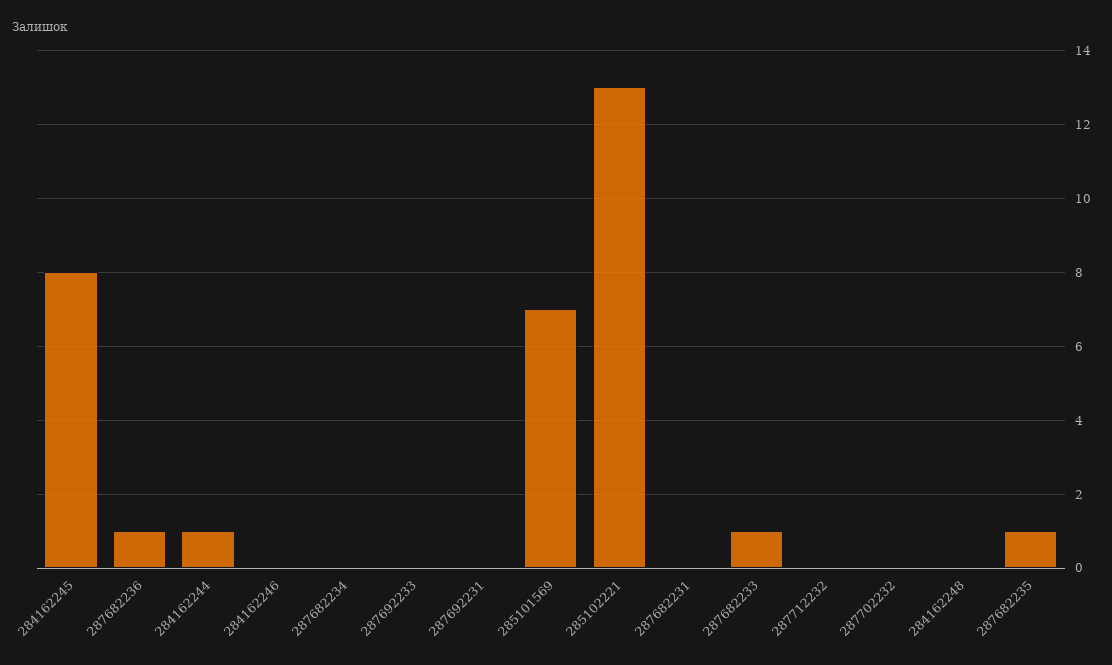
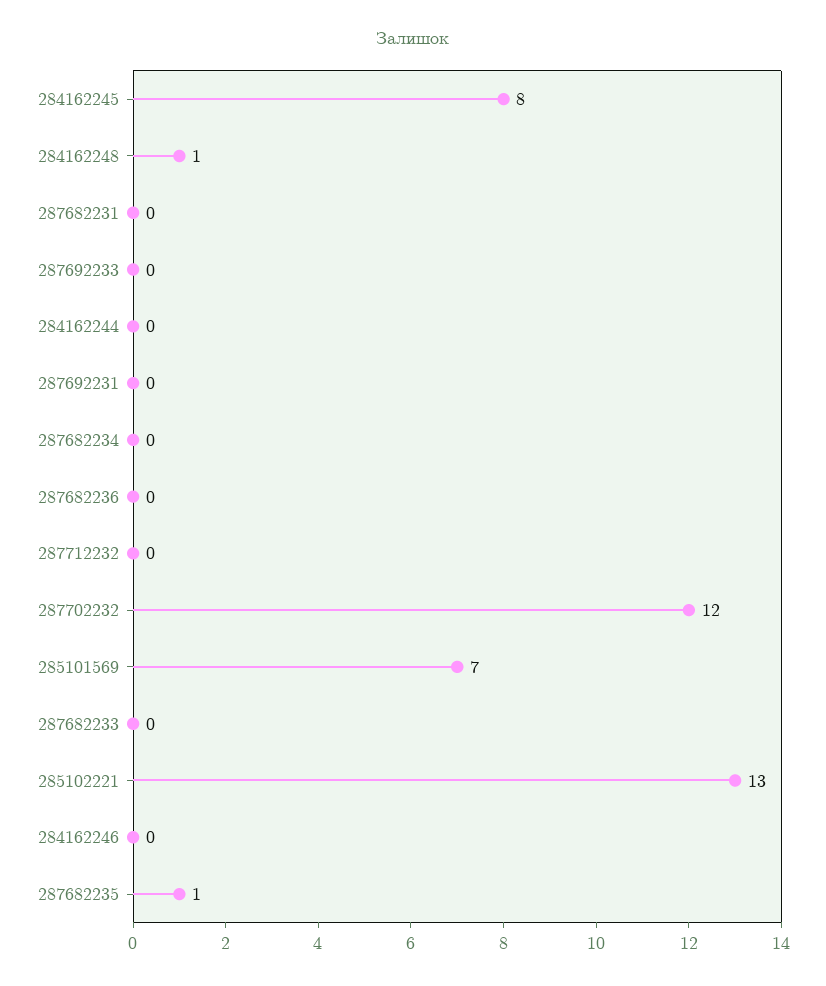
287682236: 1 -> 0
284162244: 1 -> 0
287682233: 1 -> 0
287702232: 0 -> 12
284162248: 0 -> 1

